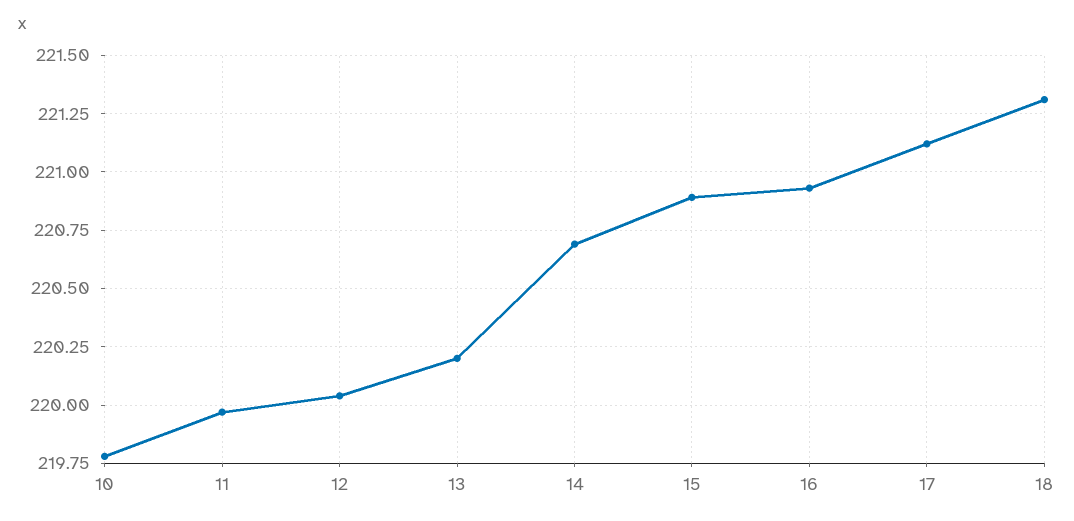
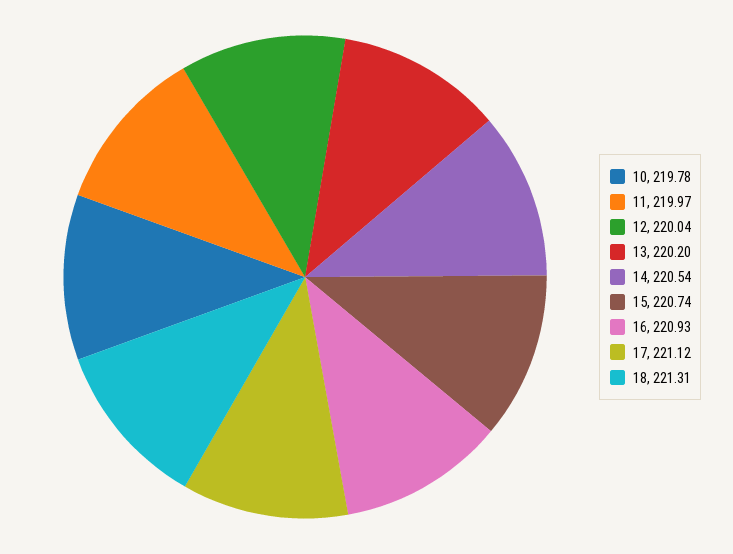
14: 220.7 -> 220.54
15: 220.9 -> 220.74

